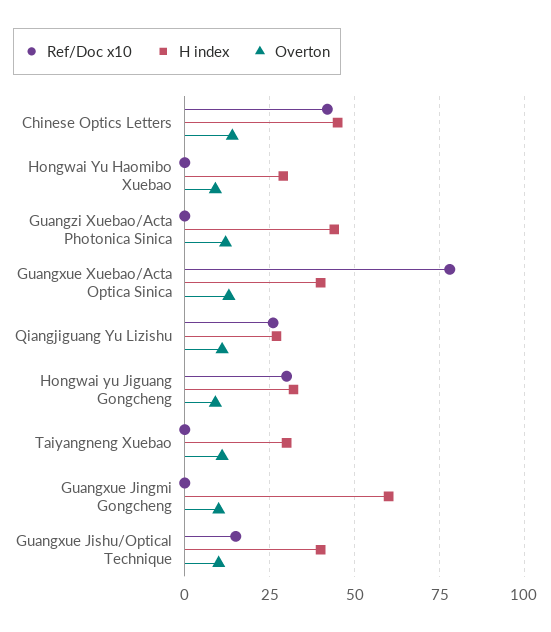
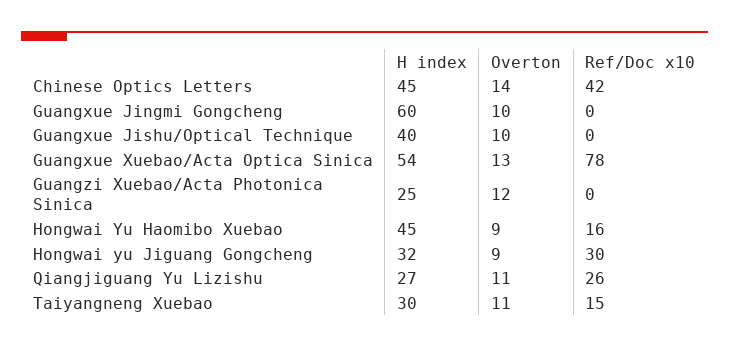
Ref/Doc x10, Hongwai Yu Haomibo Xuebao: 0 -> 16
H index, Hongwai Yu Haomibo Xuebao: 30 -> 45
H index, Guangzi Xuebao/Acta Photonica Sinica: 45 -> 25
H index, Guangxue Xuebao/Acta Optica Sinica: 40 -> 54
Ref/Doc x10, Taiyangneng Xuebao: 0 -> 15
Ref/Doc x10, Guangxue Jishu/Optical Technique: 15 -> 0

